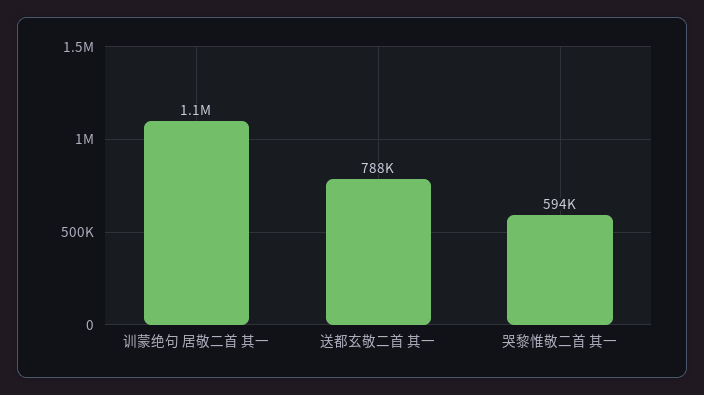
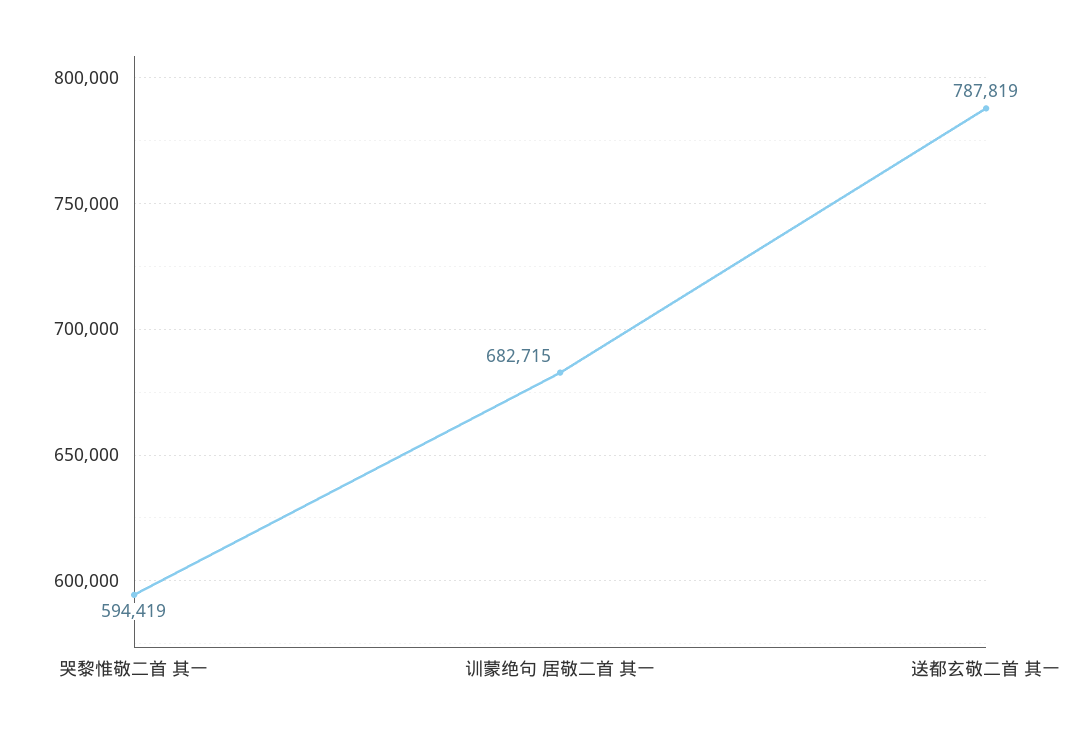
训蒙绝句 居敬二首 其一: 1100000 -> 682715

